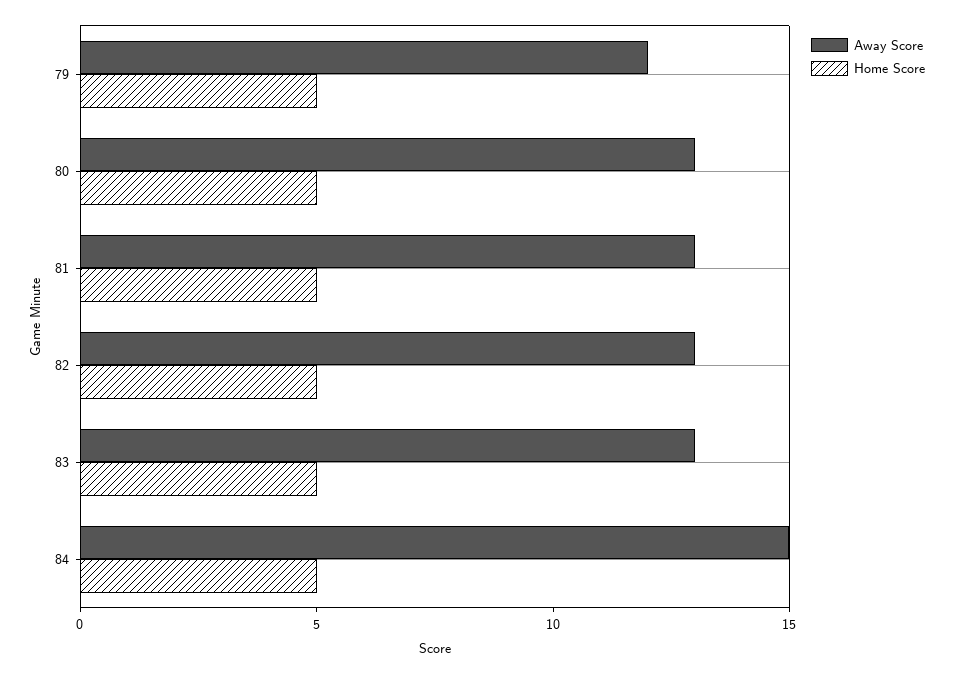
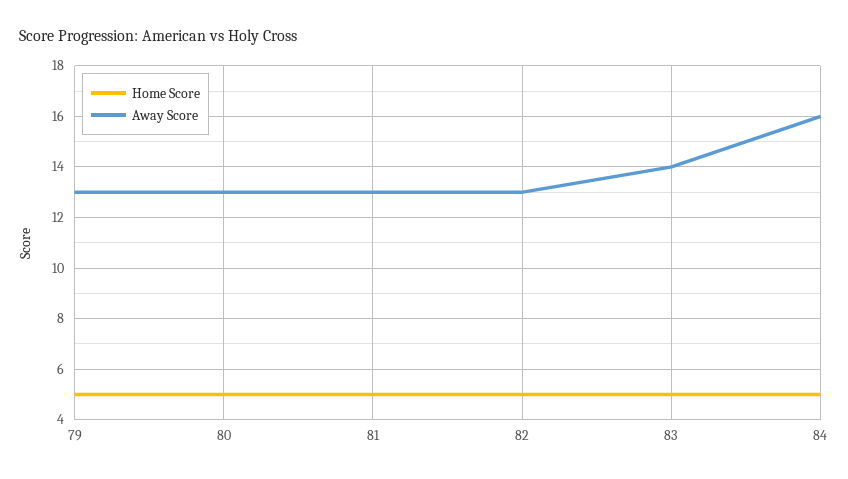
Away Score, 79: 12 -> 13
Away Score, 83: 13 -> 14
Away Score, 84: 15 -> 16

